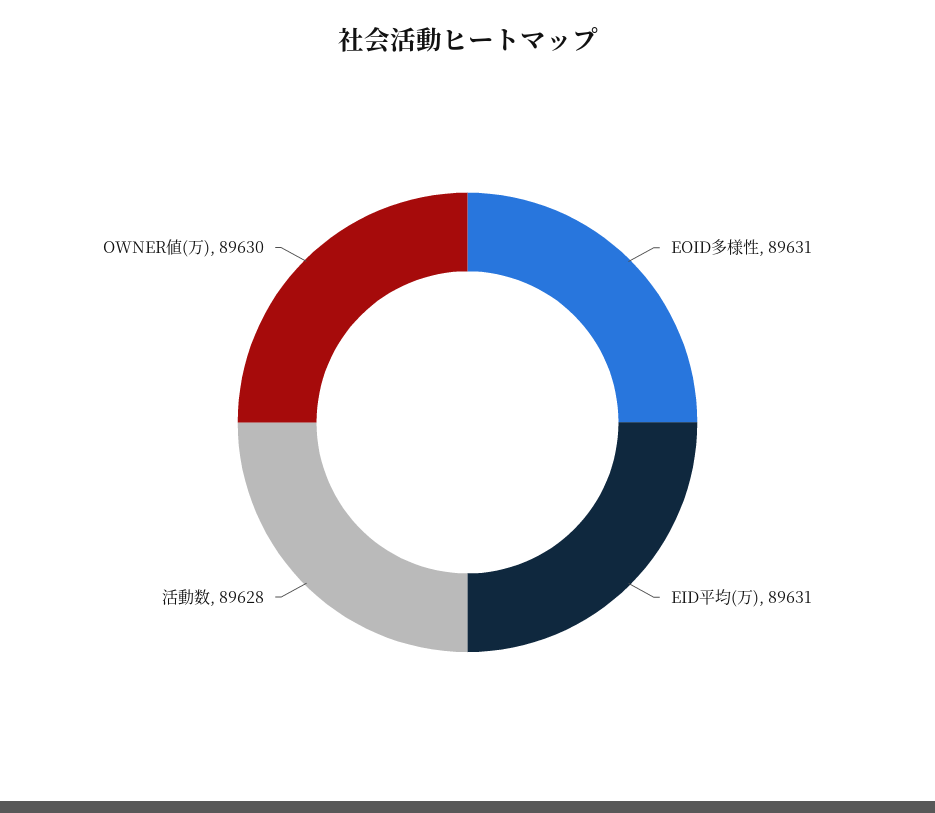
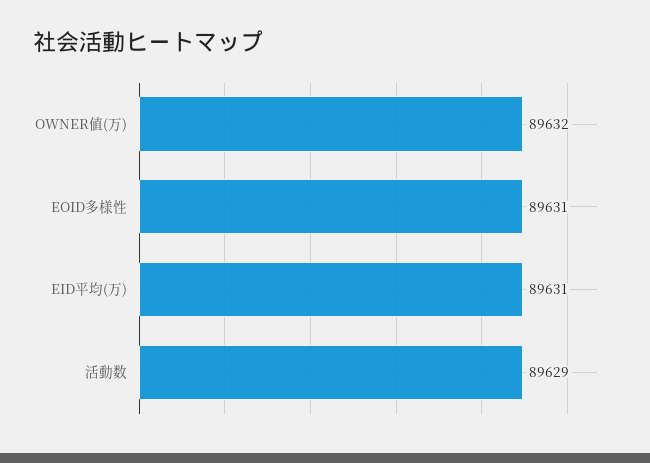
活動数: 89628 -> 89629
OWNER値(万): 89630 -> 89632

